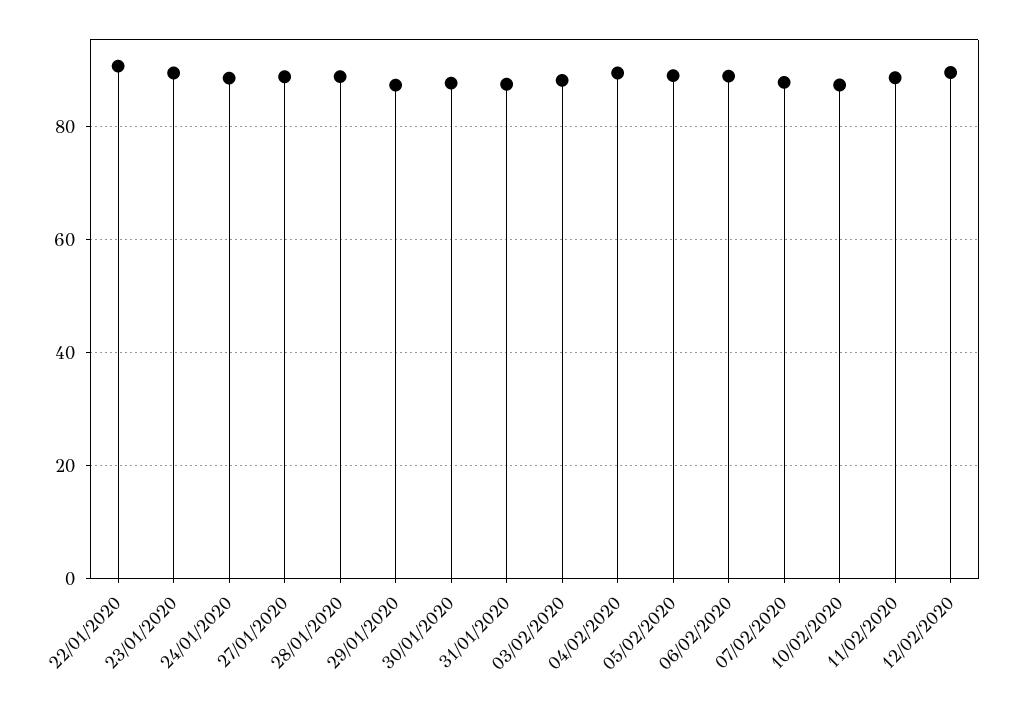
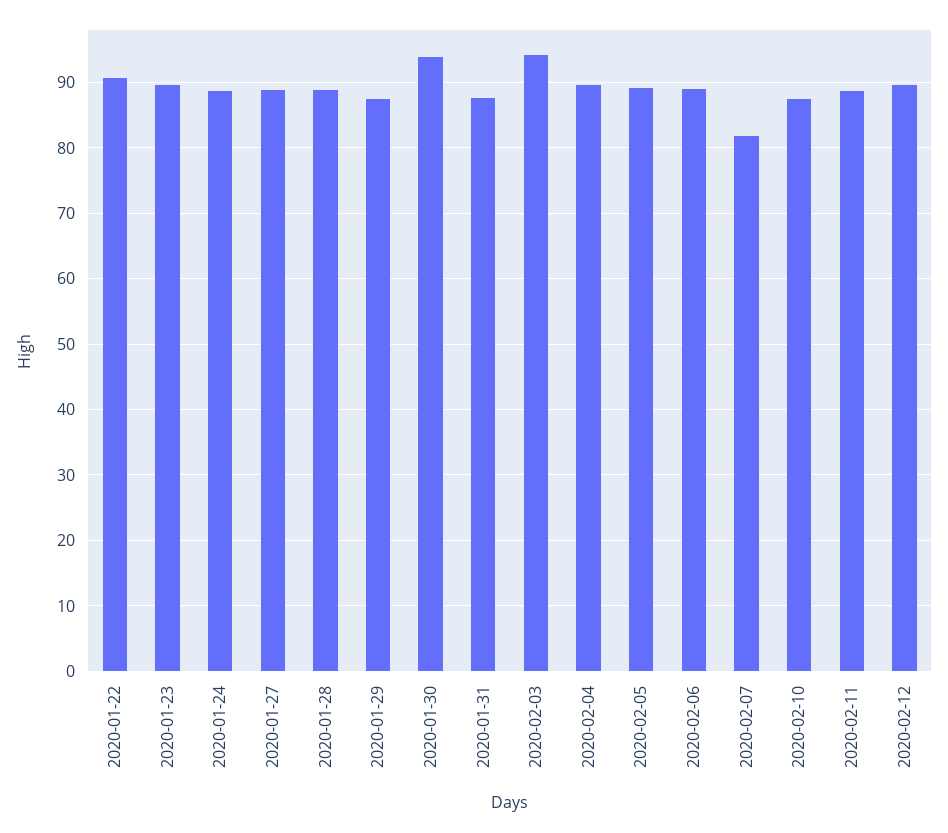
30/01/2020: 88 -> 94
03/02/2020: 88 -> 94
07/02/2020: 88 -> 82

